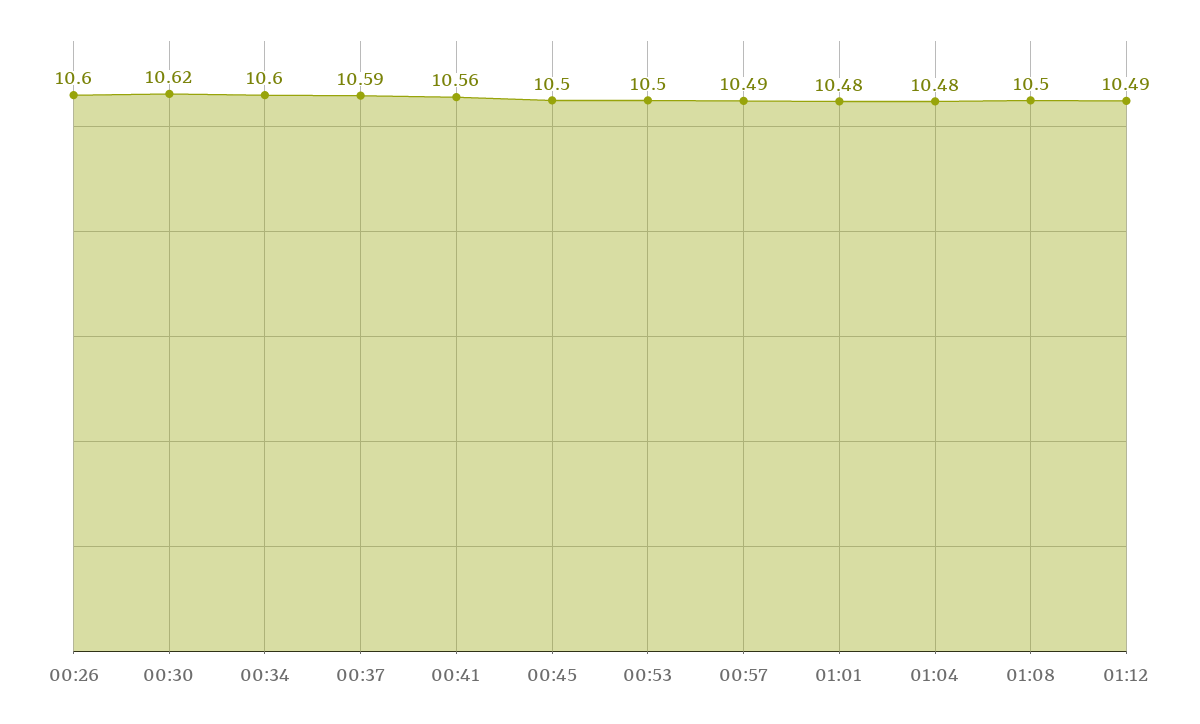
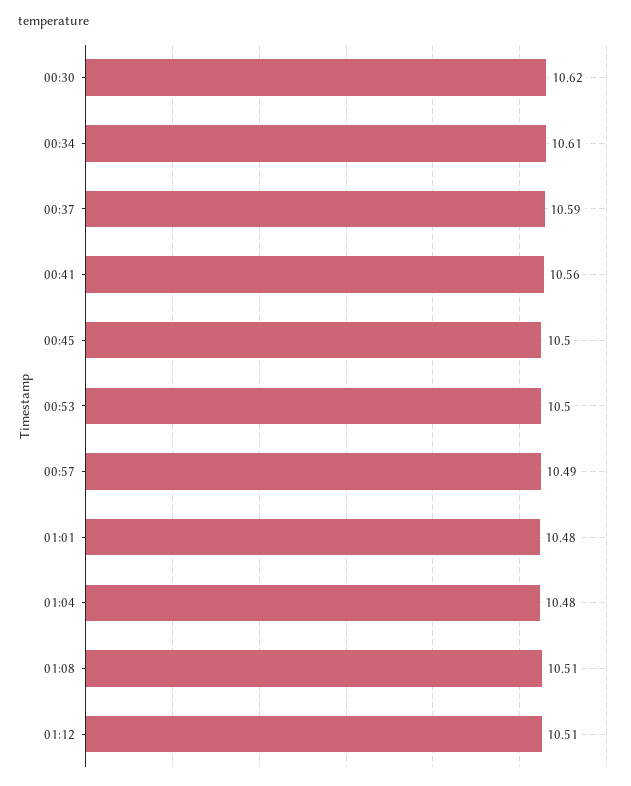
00:26: 10.6 -> none
00:34: 10.6 -> 10.61
01:08: 10.5 -> 10.51
01:12: 10.49 -> 10.51

